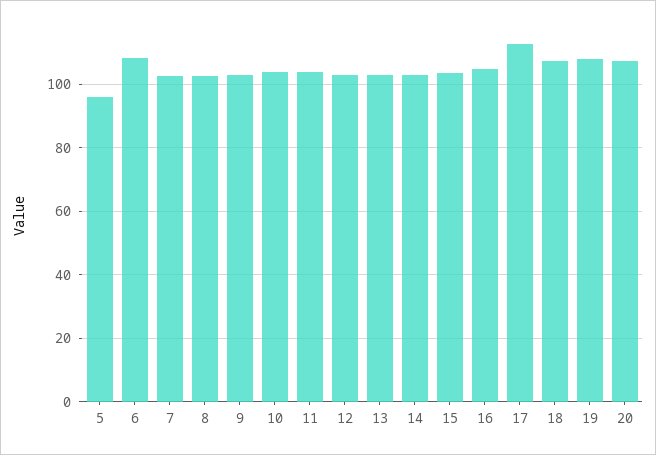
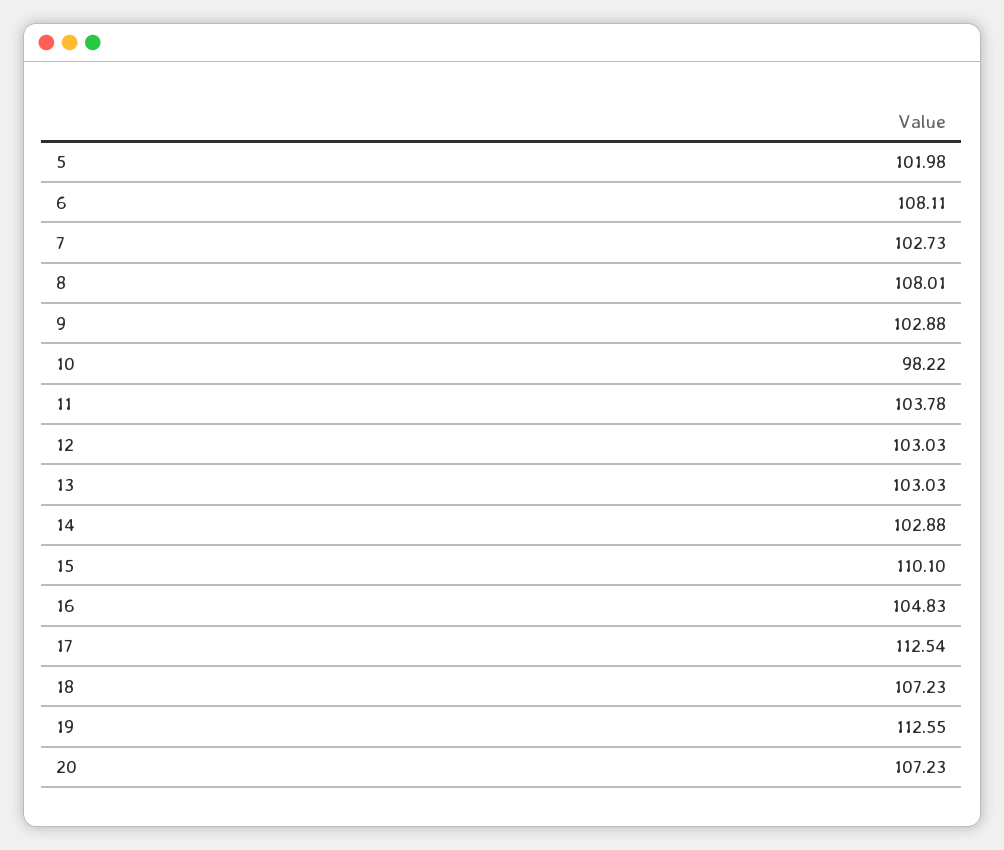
5: 96 -> 101.98
8: 102 -> 108.01
10: 104 -> 98.22
15: 104 -> 110.1
19: 108 -> 112.55

